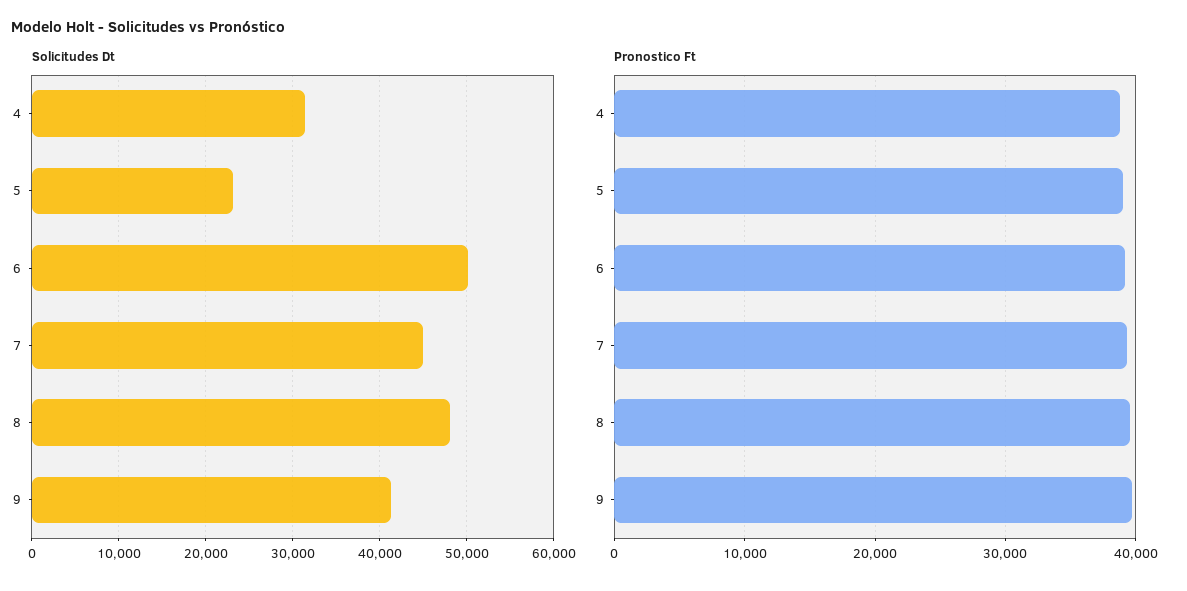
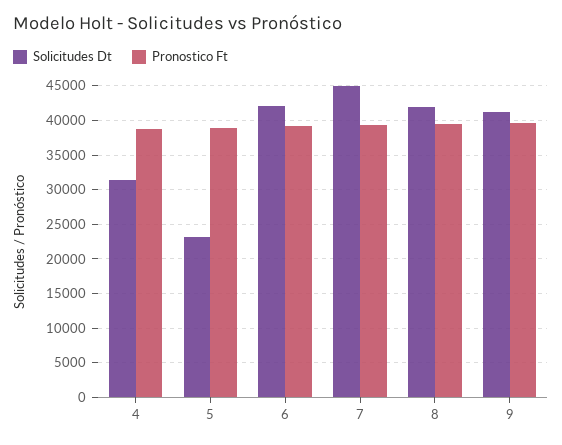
Solicitudes Dt, 6: 50000 -> 42000
Solicitudes Dt, 8: 48000 -> 42000

